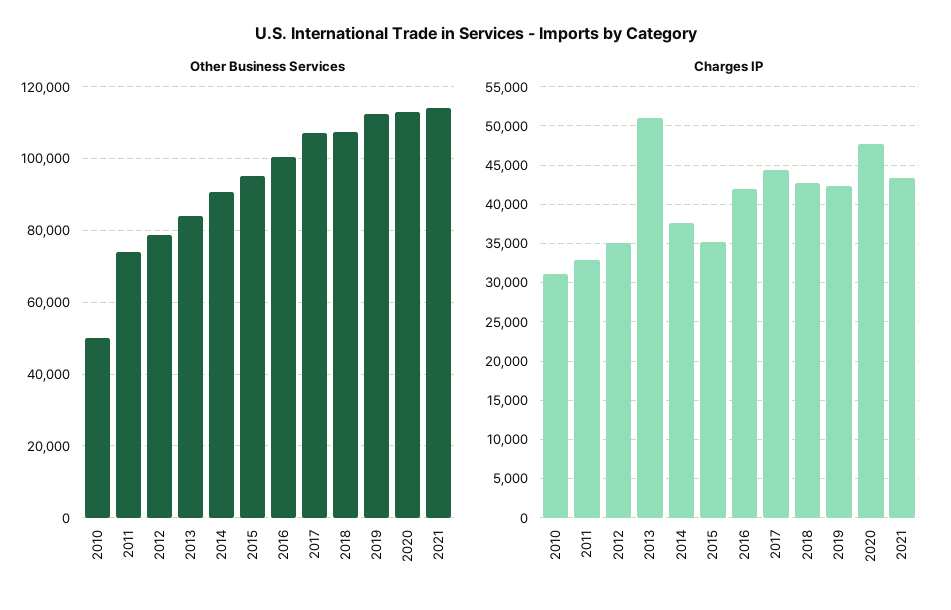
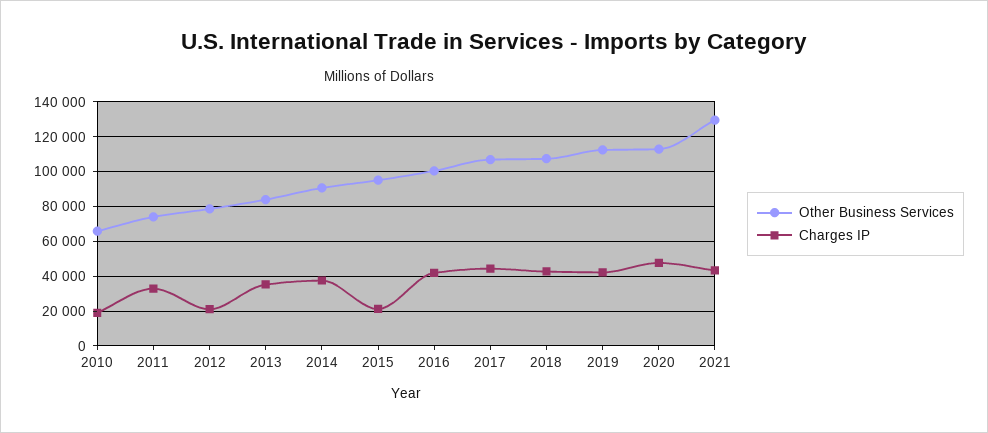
Other Business Services, 2010: 50000 -> 65000
Other Business Services, 2021: 114000 -> 130000
Charges IP, 2010: 31000 -> 20000
Charges IP, 2012: 35000 -> 20000
Charges IP, 2013: 51000 -> 35000
Charges IP, 2015: 35000 -> 20000

